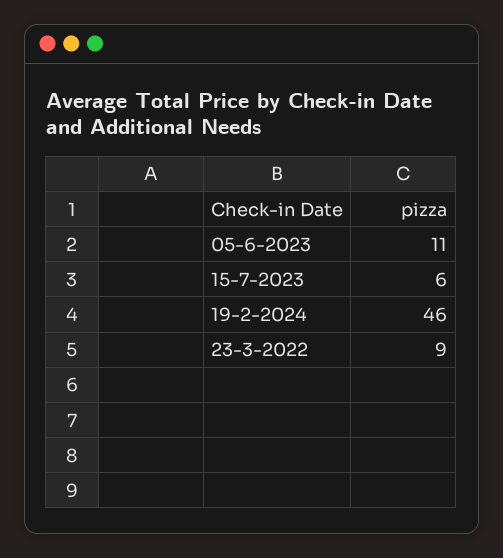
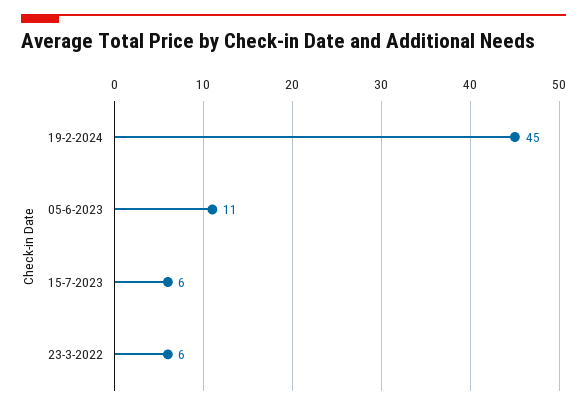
19-2-2024: 46 -> 45
23-3-2022: 9 -> 6

